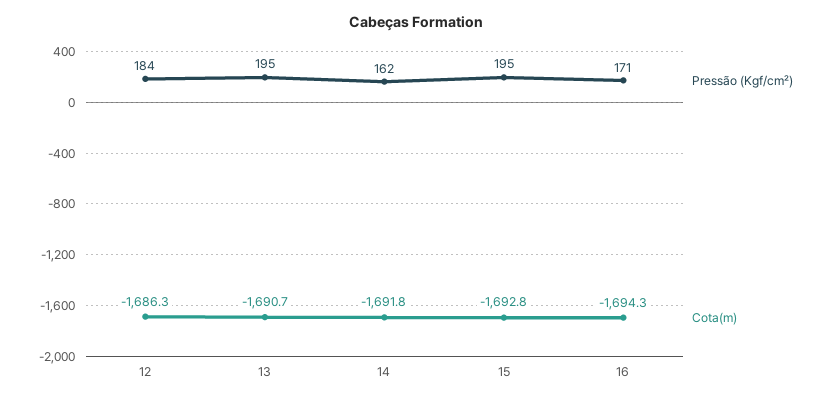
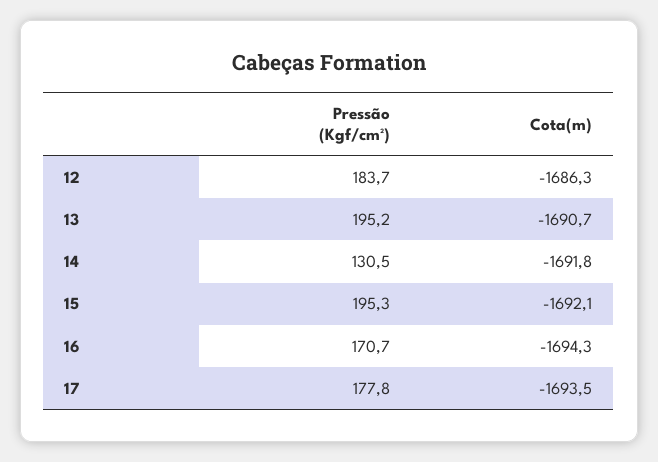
Pressão (Kgf/cm²), 14: 162 -> 130.5
Cota(m), 15: -1692.8 -> -1692.1
Pressão (Kgf/cm²), 17: none -> 177.8
Cota(m), 17: none -> -1693.5

